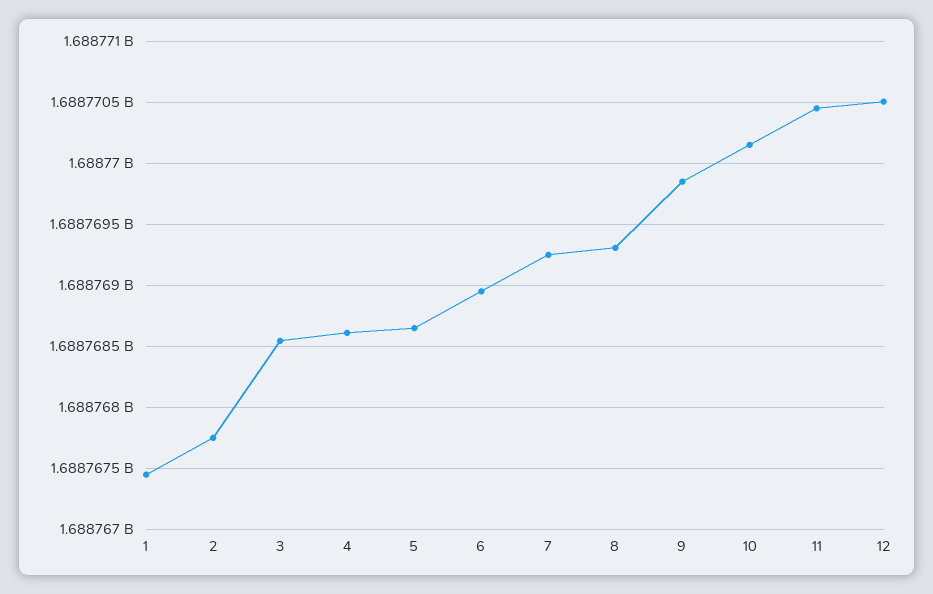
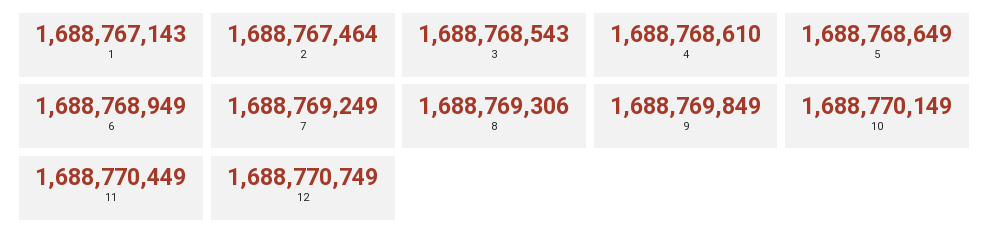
1: 1688767450 -> 1688767143
2: 1688767750 -> 1688767464
12: 1688770500 -> 1688770749

